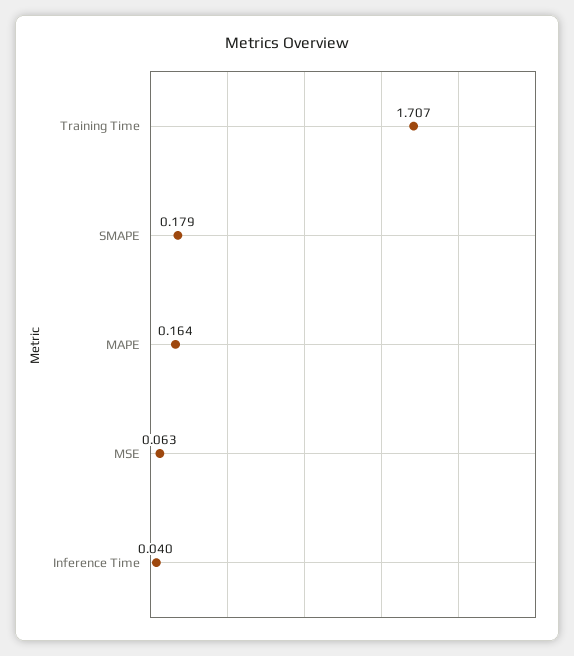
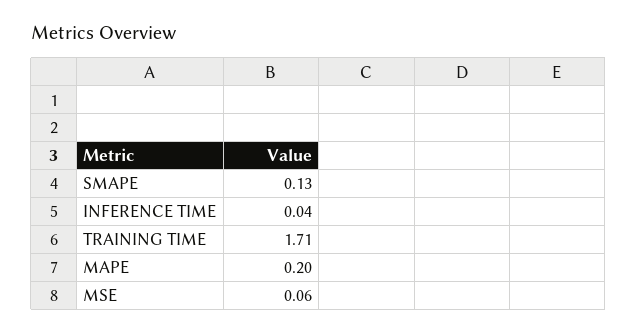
SMAPE: 0.179 -> 0.13
MAPE: 0.164 -> 0.2

